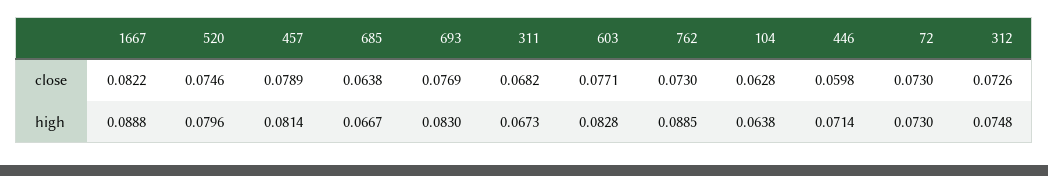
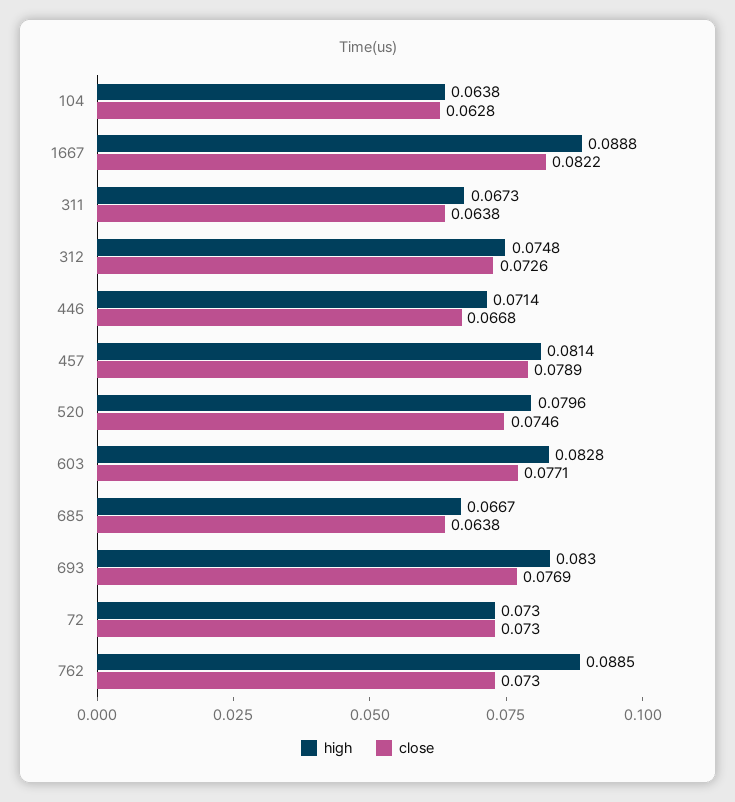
close, 311: 0.0682 -> 0.0638
close, 446: 0.0598 -> 0.0668

